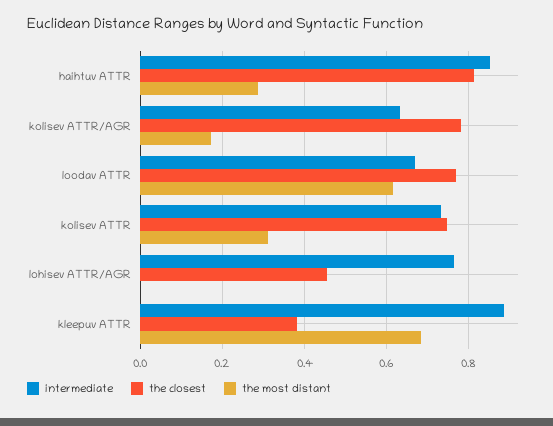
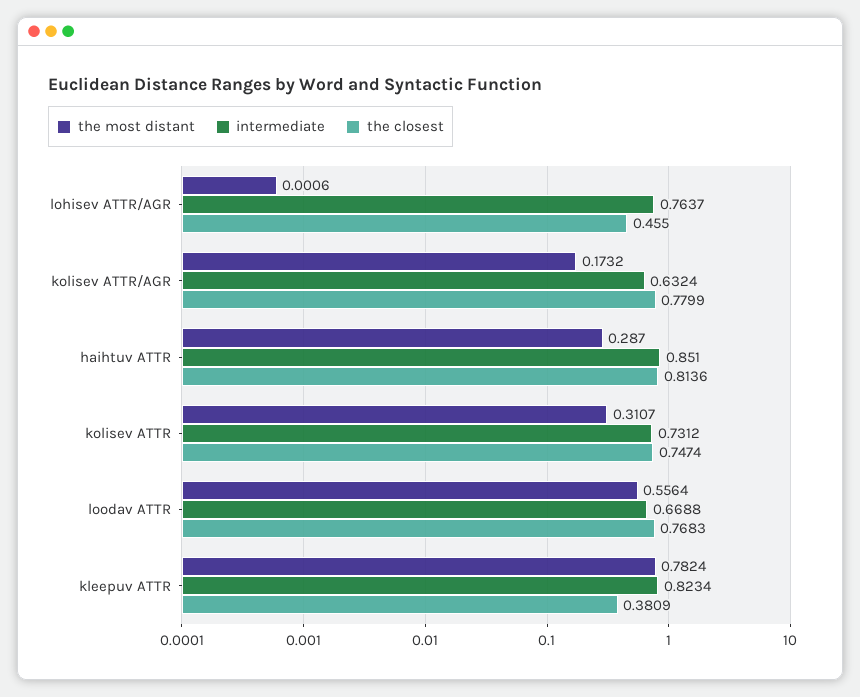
the most distant, loodav ATTR: 0.62 -> 0.5564
intermediate, kleepuv ATTR: 0.88 -> 0.8234
the most distant, kleepuv ATTR: 0.68 -> 0.7824

